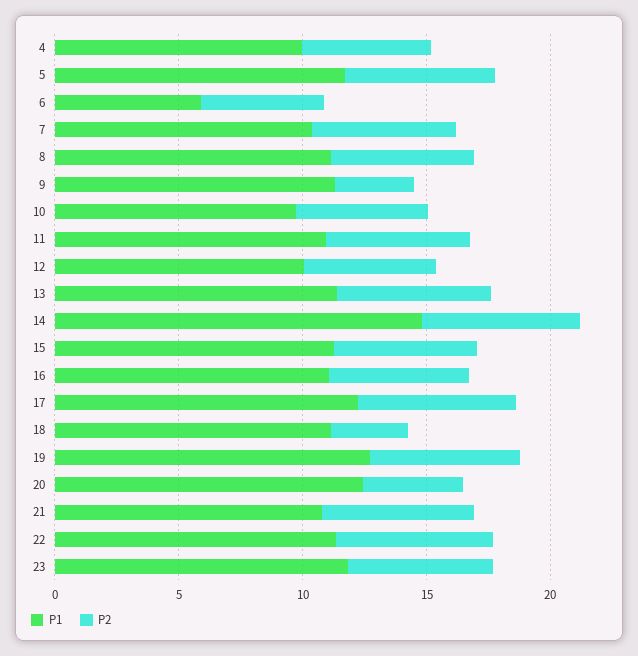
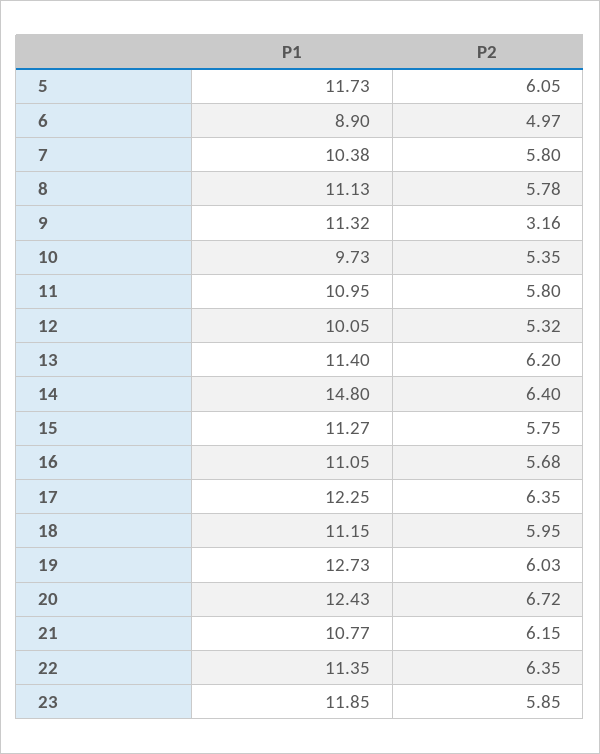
P1, 4: 10 -> none
P2, 4: 5 -> none
P1, 6: 6 -> 8.9
P2, 18: 3 -> 5.95
P2, 20: 4 -> 6.72

